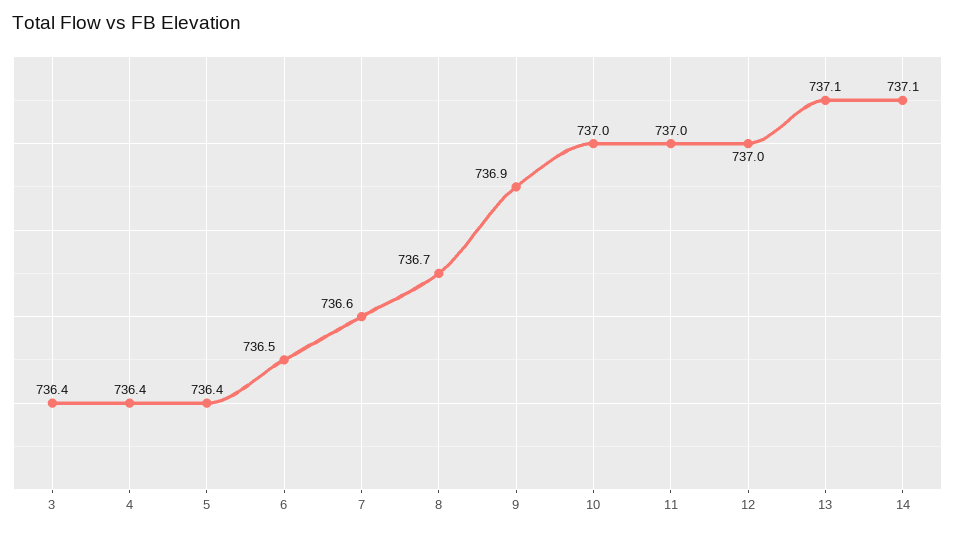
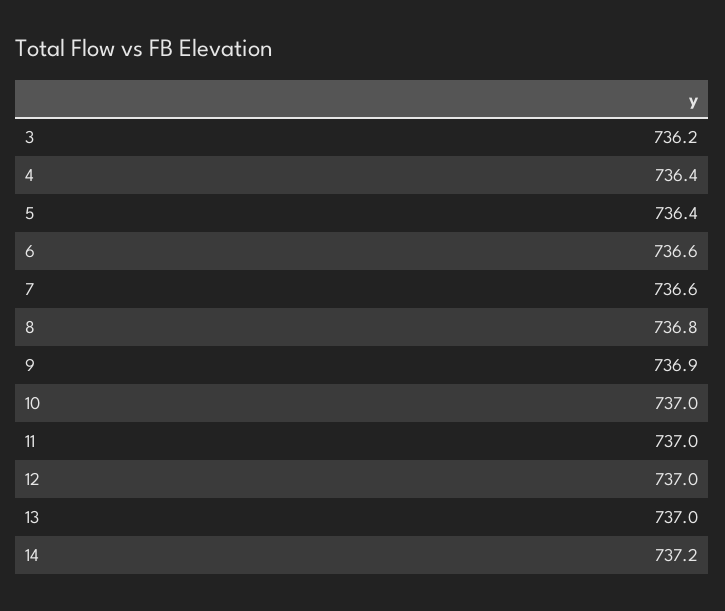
3: 736.4 -> 736.2
6: 736.5 -> 736.6
8: 736.7 -> 736.8
13: 737.1 -> 737
14: 737.1 -> 737.2

